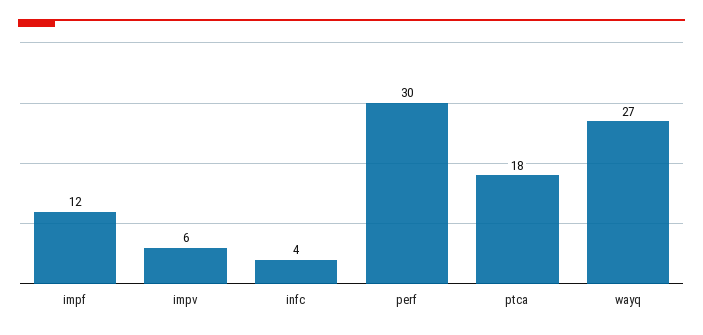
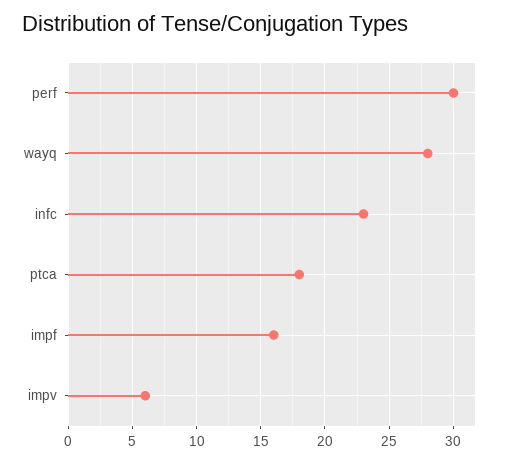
impf: 12 -> 16
infc: 4 -> 23
wayq: 27 -> 28

